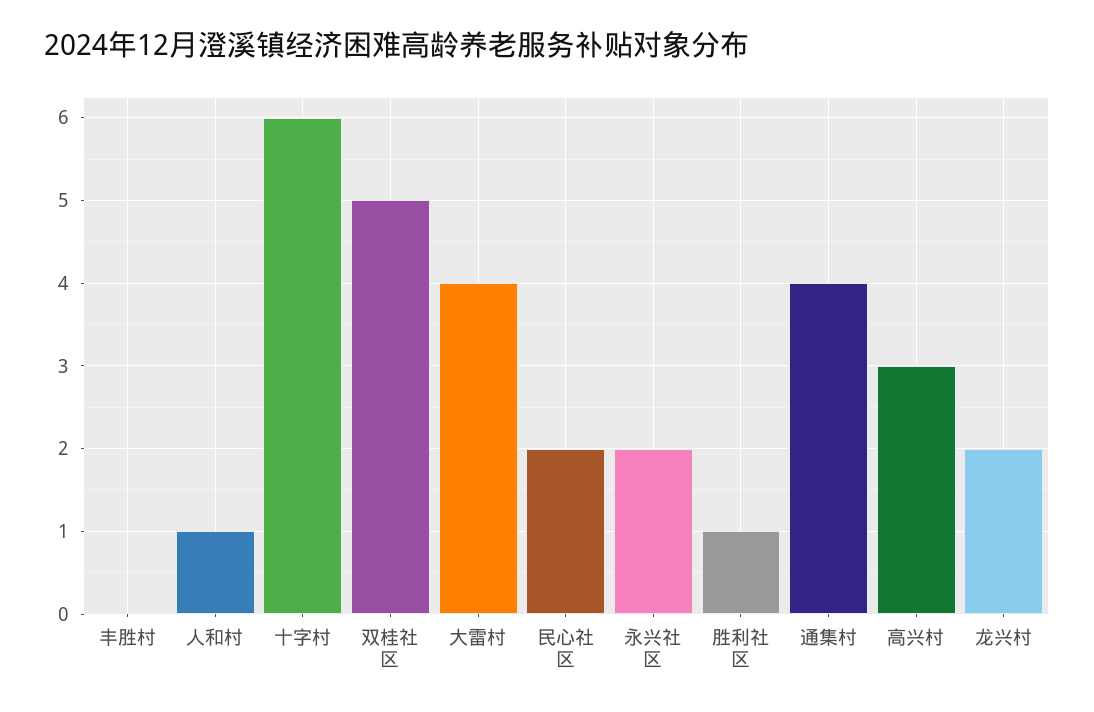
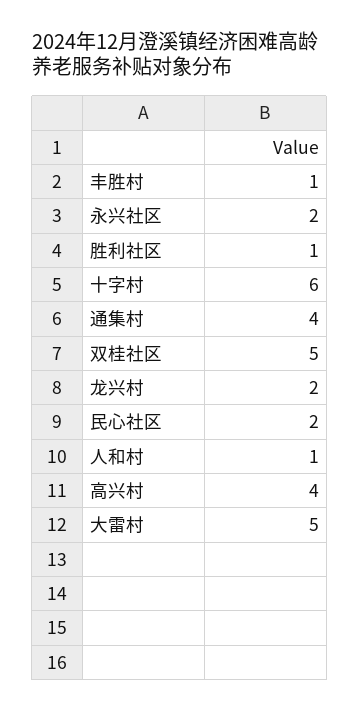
丰胜村: 0 -> 1
大雷村: 4 -> 5
高兴村: 3 -> 4

